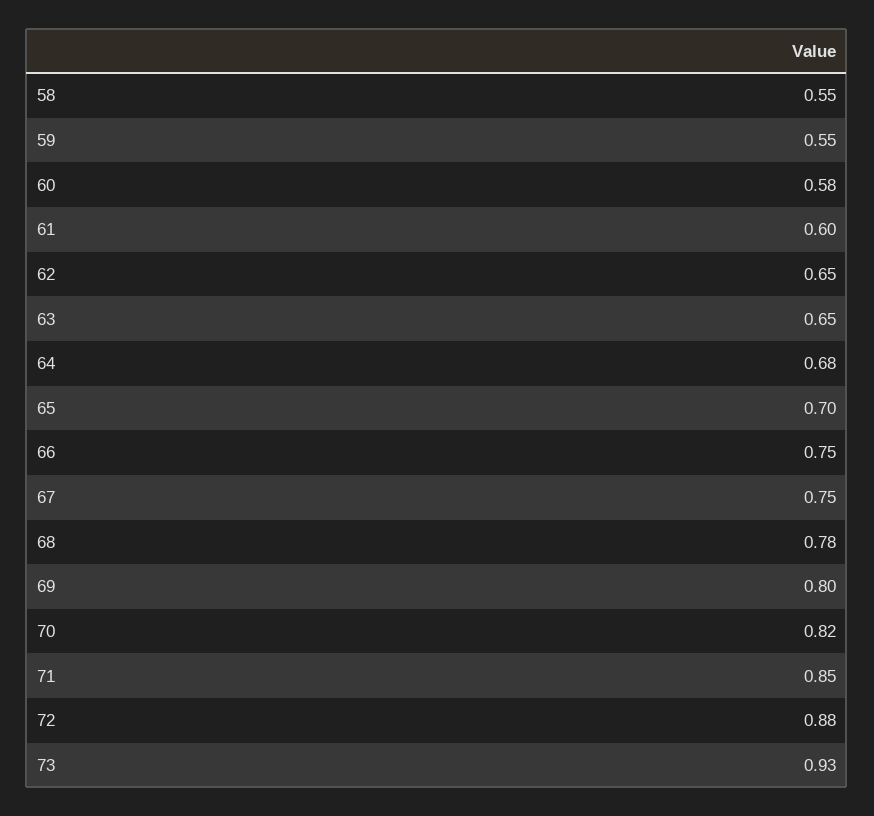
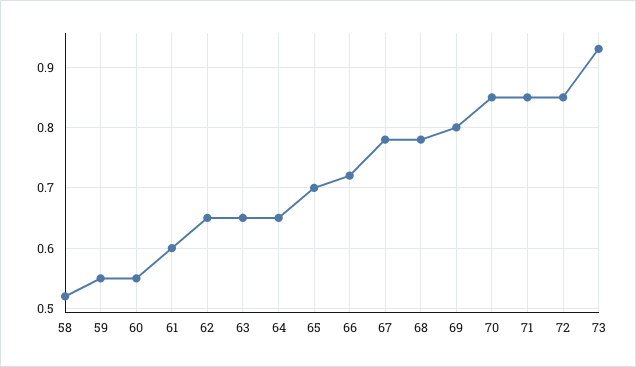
58: 0.55 -> 0.52
60: 0.58 -> 0.55
64: 0.68 -> 0.65
66: 0.75 -> 0.72
67: 0.75 -> 0.78
70: 0.82 -> 0.85
72: 0.88 -> 0.85

